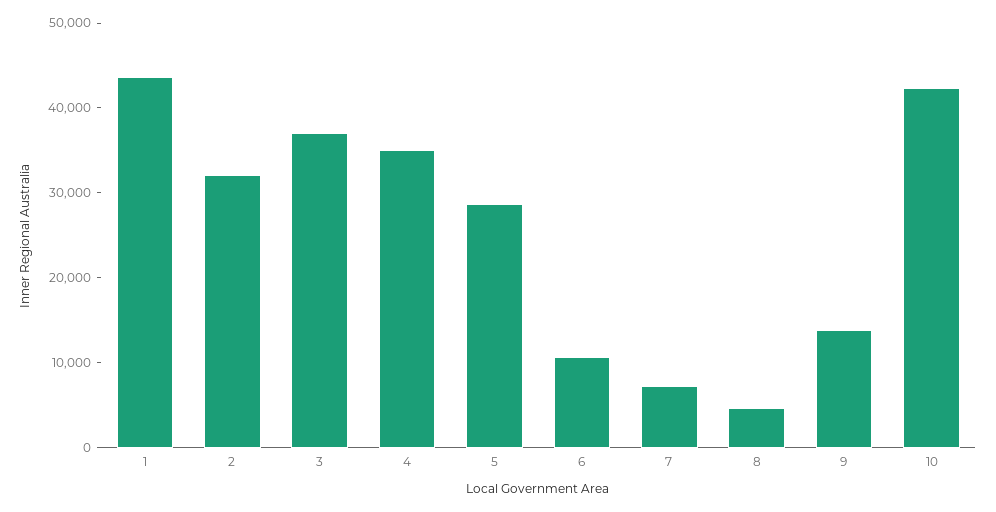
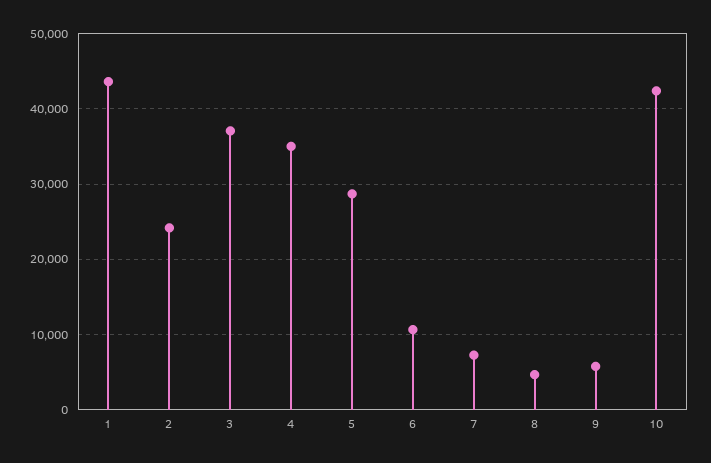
2: 32000 -> 24000
9: 14000 -> 6000

